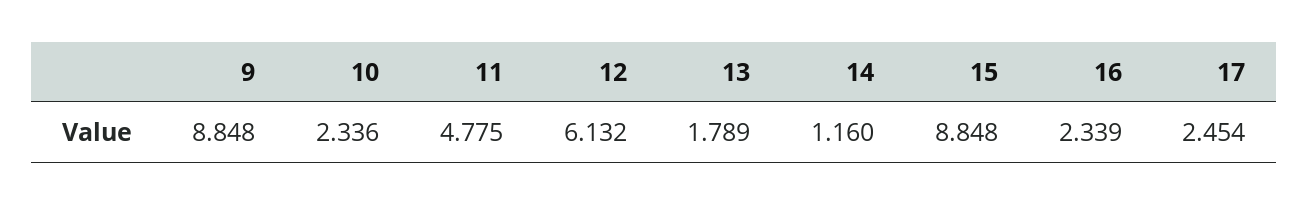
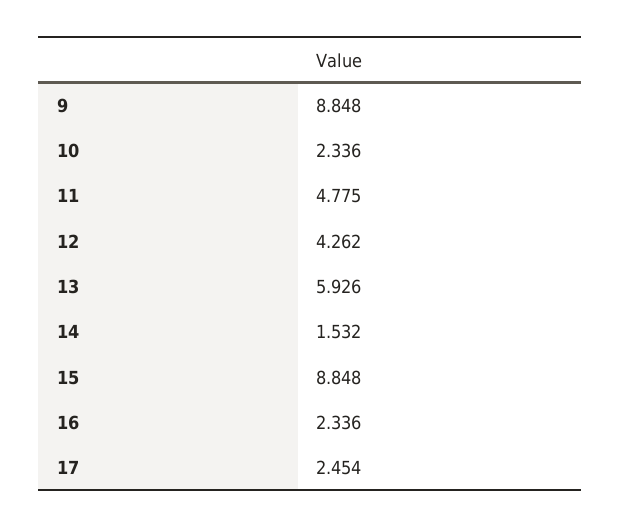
12: 6.132 -> 4.262
13: 1.789 -> 5.926
14: 1.16 -> 1.532
16: 2.339 -> 2.336

